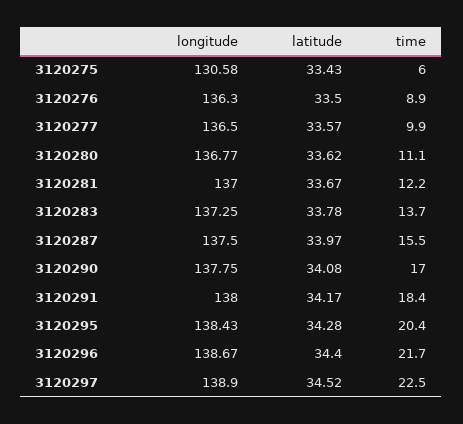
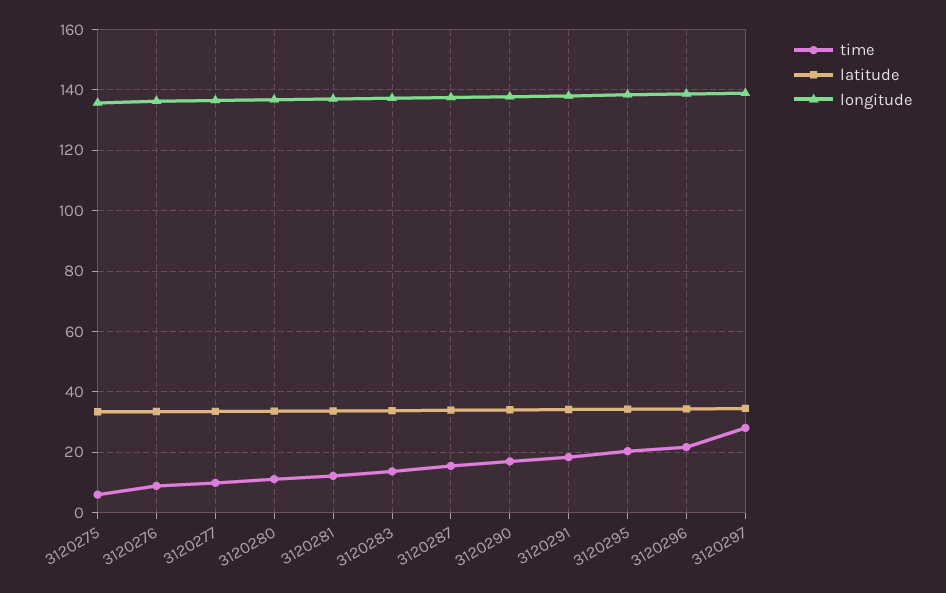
longitude, 3120275: 130.58 -> 136
time, 3120297: 22.5 -> 28

